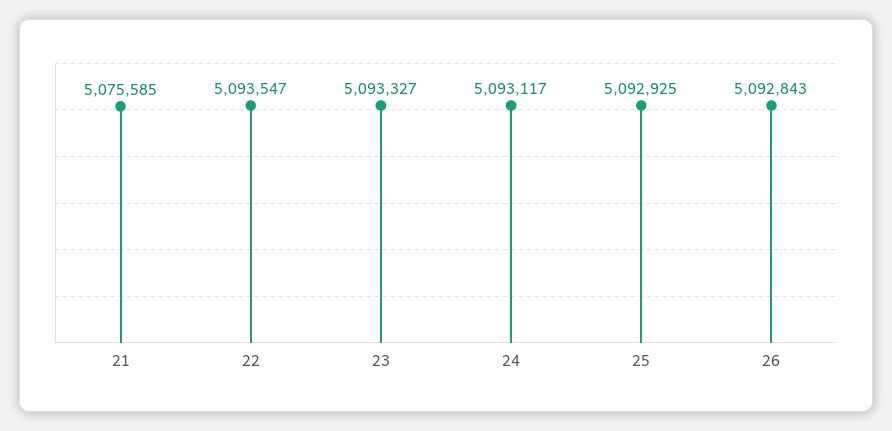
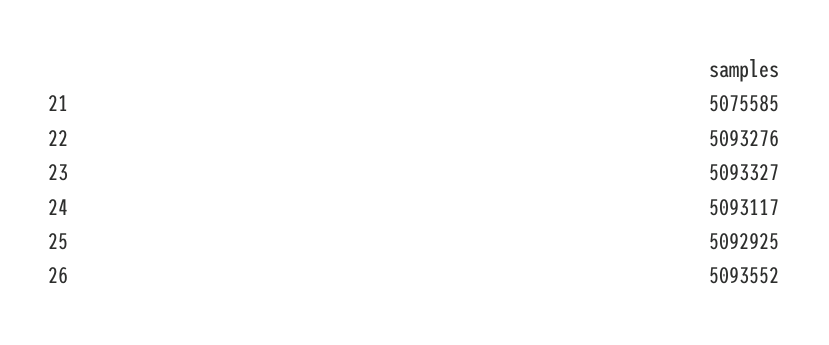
22: 5093547 -> 5093276
26: 5092843 -> 5093552

